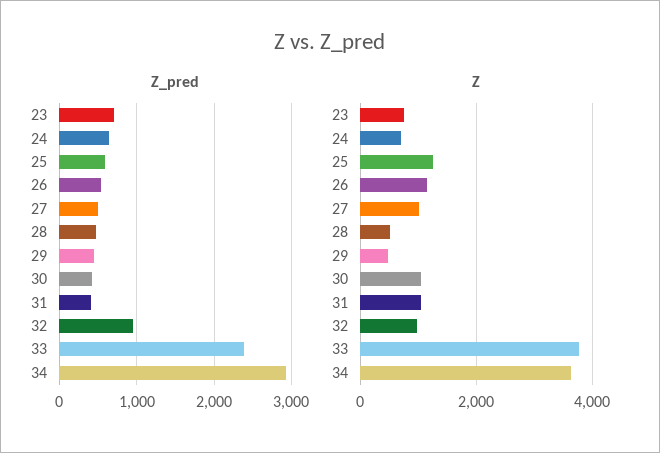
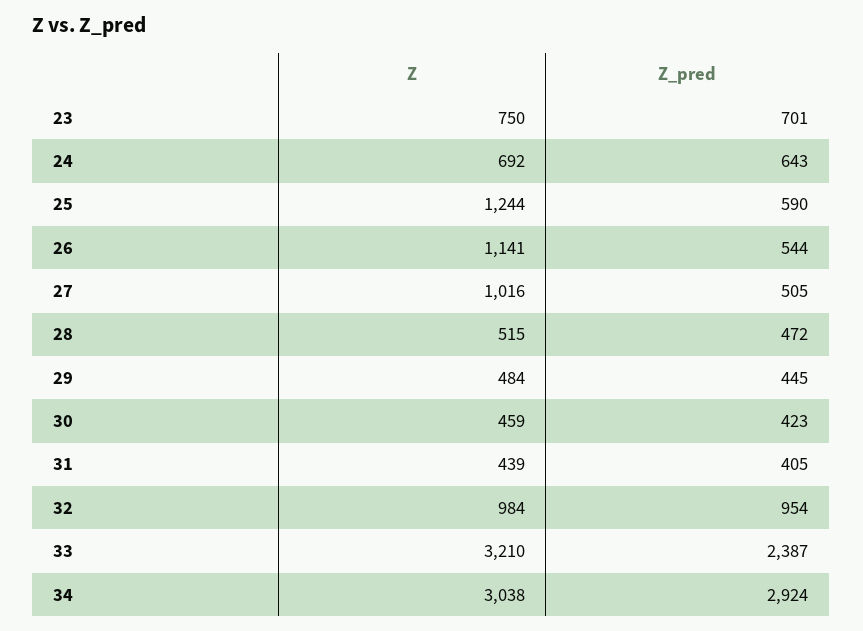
Z, 30: 1000 -> 459
Z, 31: 1000 -> 439
Z, 33: 3800 -> 3210
Z, 34: 3600 -> 3038

